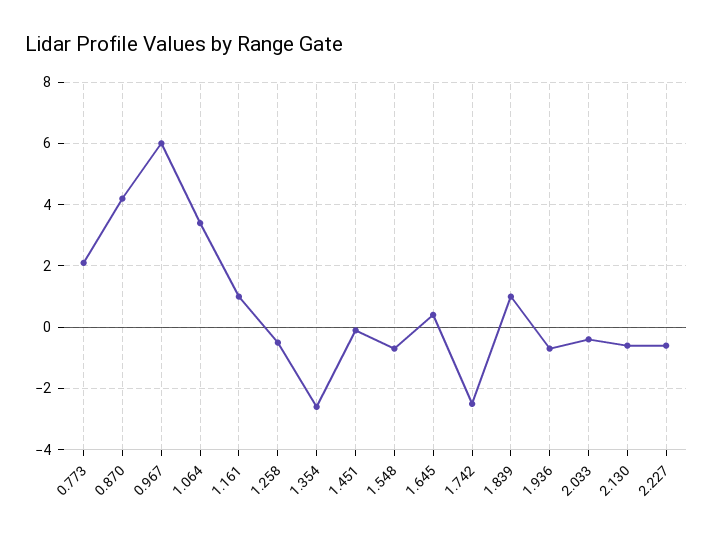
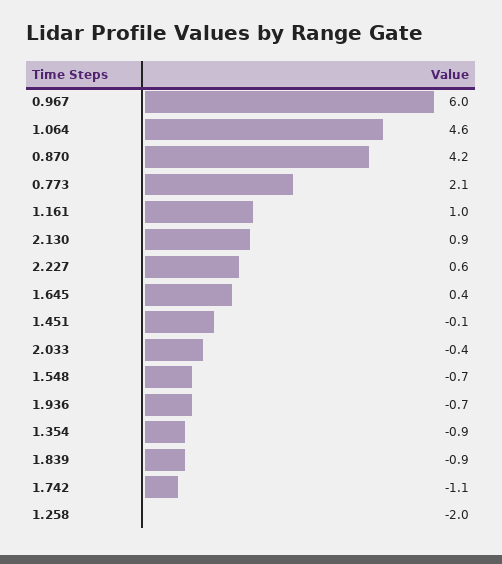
1.064: 3.5 -> 4.6
1.258: -0.5 -> -2
1.354: -2.5 -> -0.9
1.742: -2.5 -> -1.1
1.839: 1 -> -0.9
2.130: -0.5 -> 0.9
2.227: -0.5 -> 0.6

